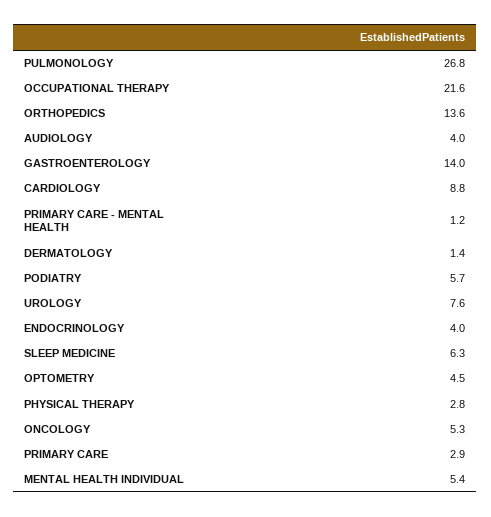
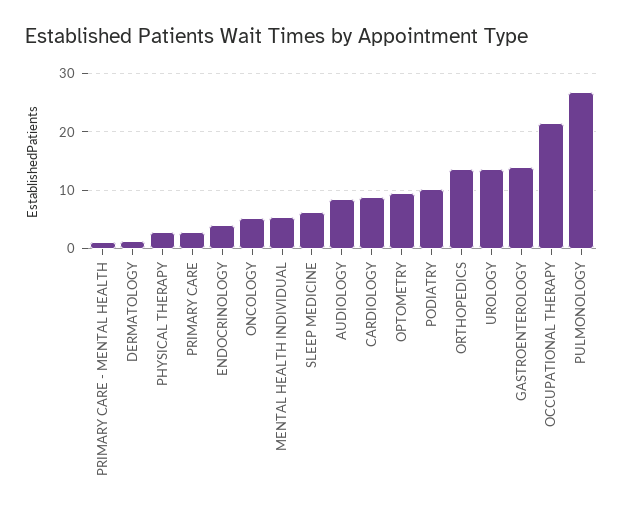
AUDIOLOGY: 4 -> 8
PODIATRY: 5.7 -> 10
UROLOGY: 7.6 -> 14
OPTOMETRY: 4.5 -> 10

